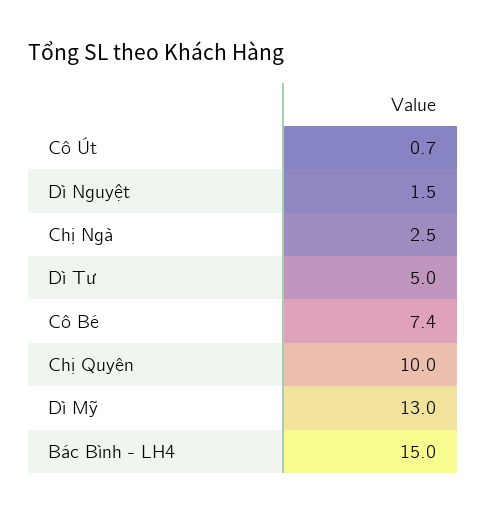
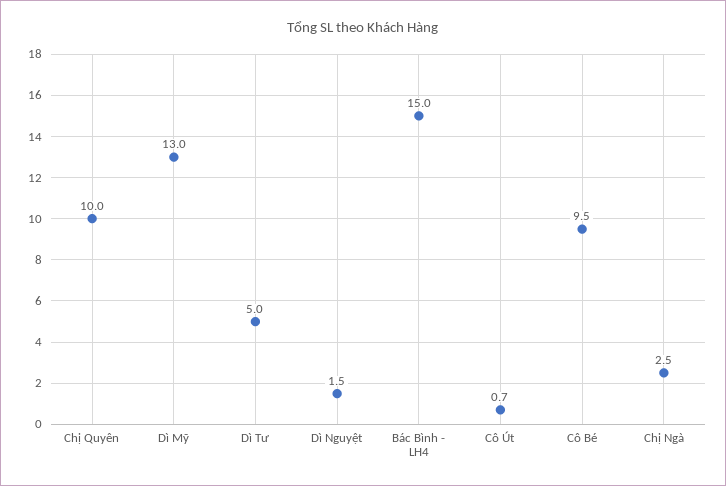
Cô Bé: 7.4 -> 9.5

